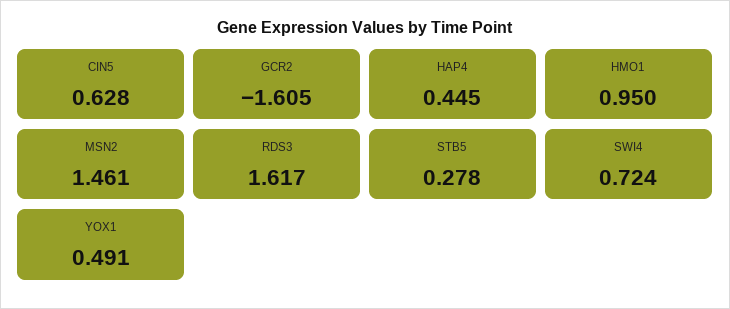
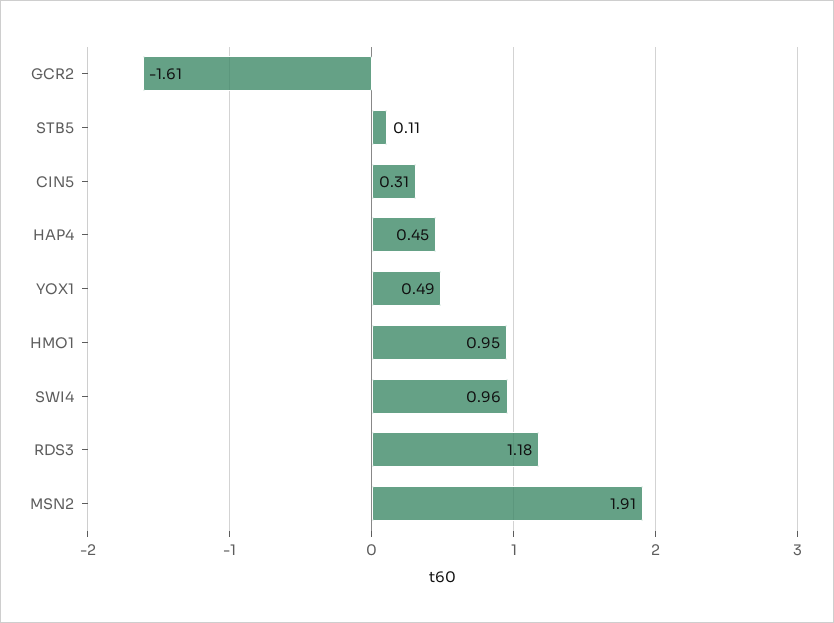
CIN5: 0.628 -> 0.31
MSN2: 1.461 -> 1.91
RDS3: 1.617 -> 1.18
STB5: 0.278 -> 0.11
SWI4: 0.724 -> 0.96

